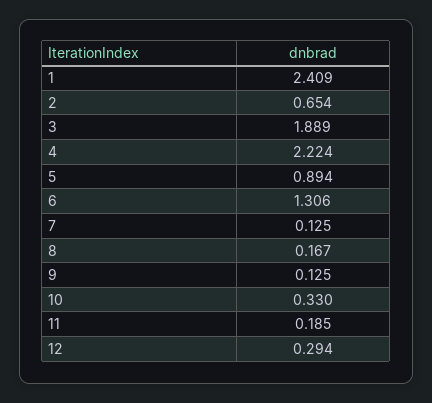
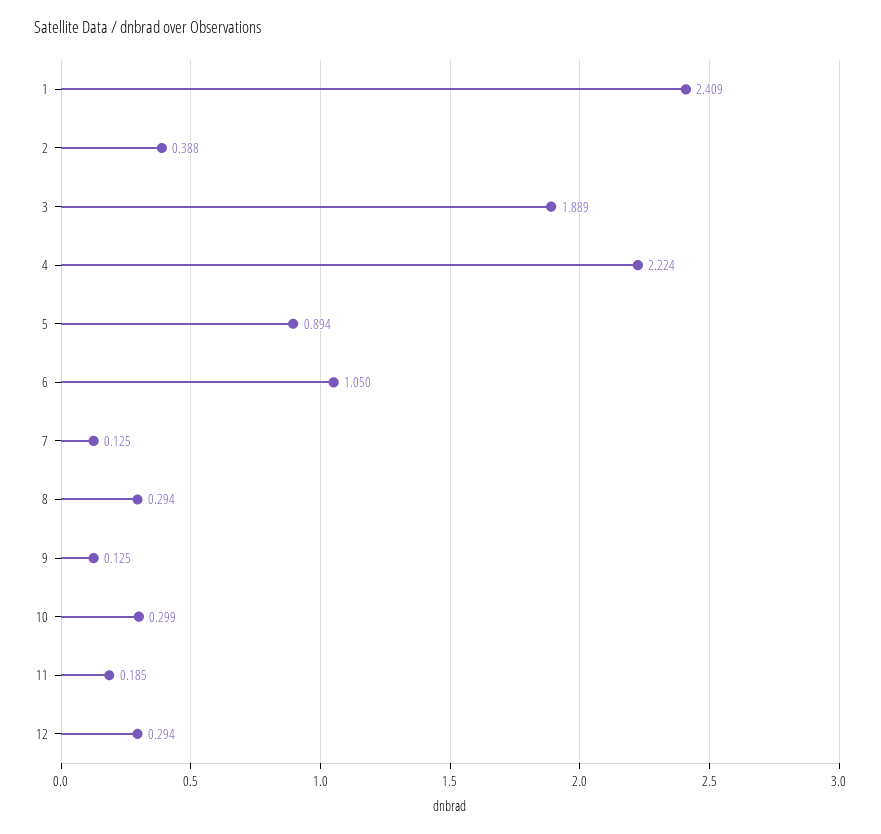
2: 0.654 -> 0.388
6: 1.306 -> 1.05
8: 0.167 -> 0.294
10: 0.33 -> 0.299

